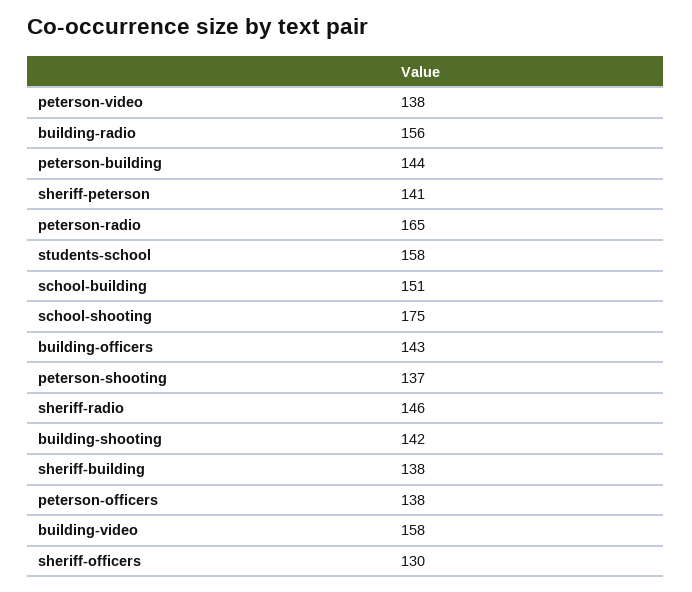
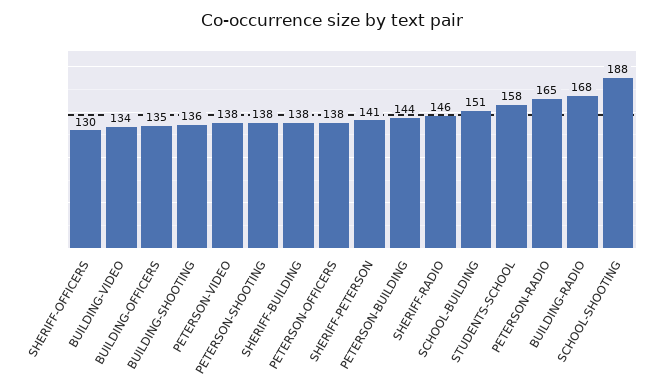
building-radio: 156 -> 168
school-shooting: 175 -> 188
building-officers: 143 -> 135
peterson-shooting: 137 -> 138
building-shooting: 142 -> 136
building-video: 158 -> 134

